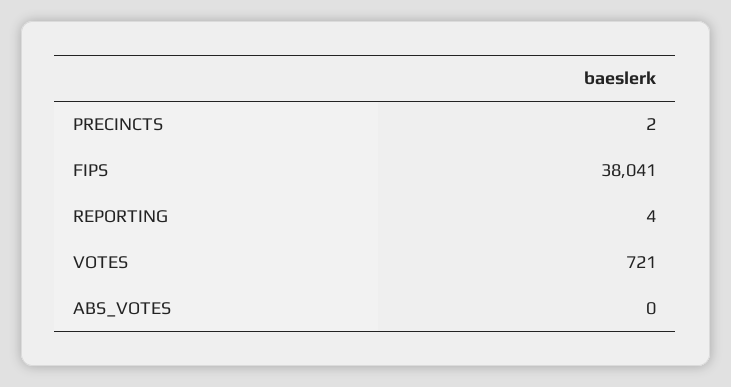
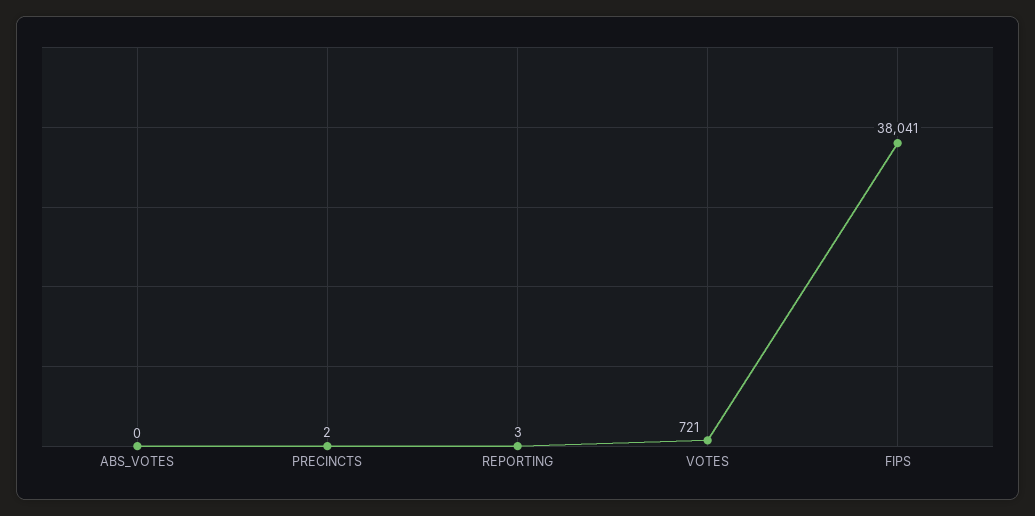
REPORTING: 4 -> 3

